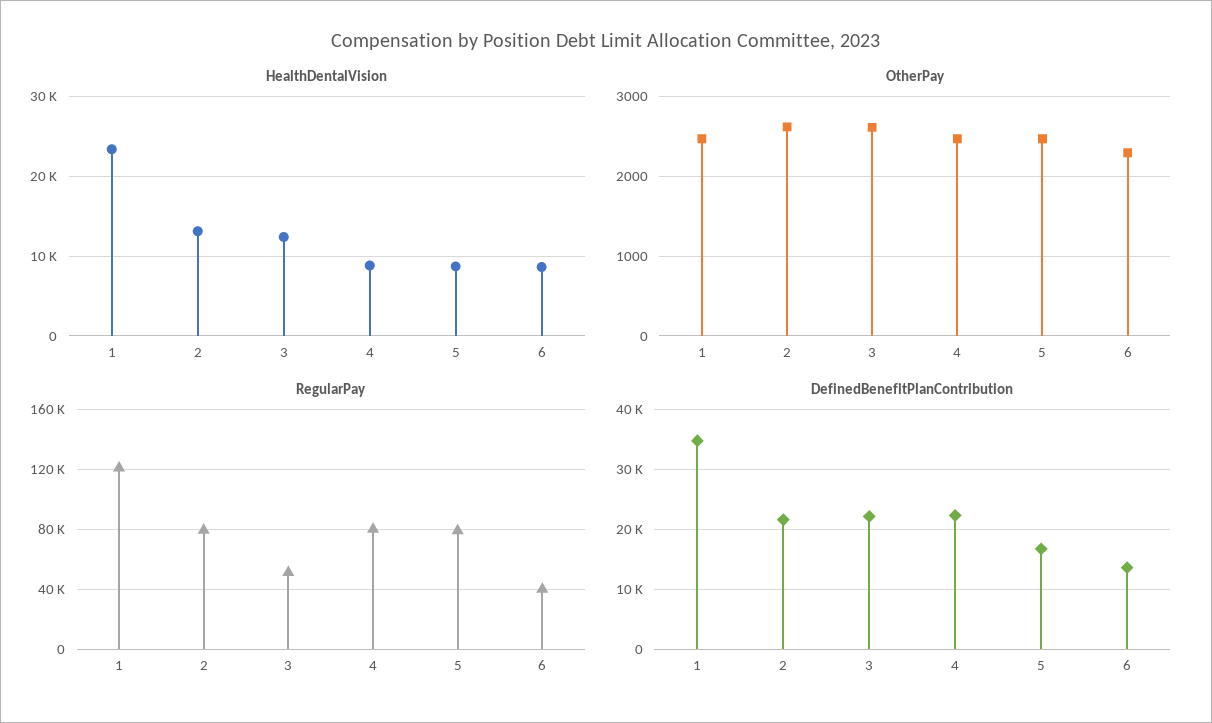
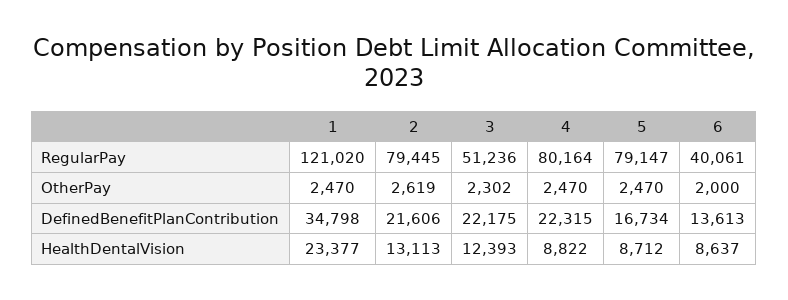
OtherPay, 3: 2600 -> 2302
OtherPay, 6: 2300 -> 2000

